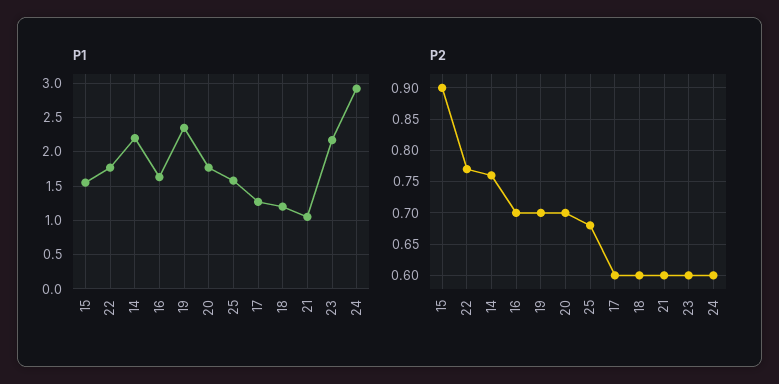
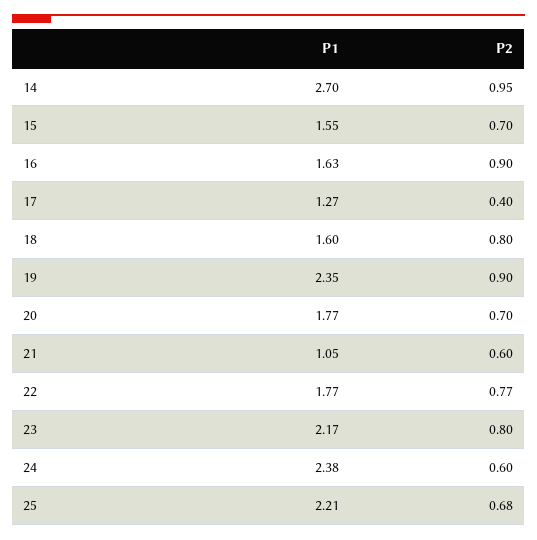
P1, 14: 2.2 -> 2.7
P1, 25: 1.6 -> 2.21
P1, 18: 1.2 -> 1.6
P1, 24: 2.9 -> 2.38
P2, 15: 0.9 -> 0.7
P2, 14: 0.76 -> 0.95
P2, 16: 0.7 -> 0.9
P2, 19: 0.7 -> 0.9
P2, 17: 0.6 -> 0.4
P2, 18: 0.6 -> 0.8
P2, 23: 0.6 -> 0.8

